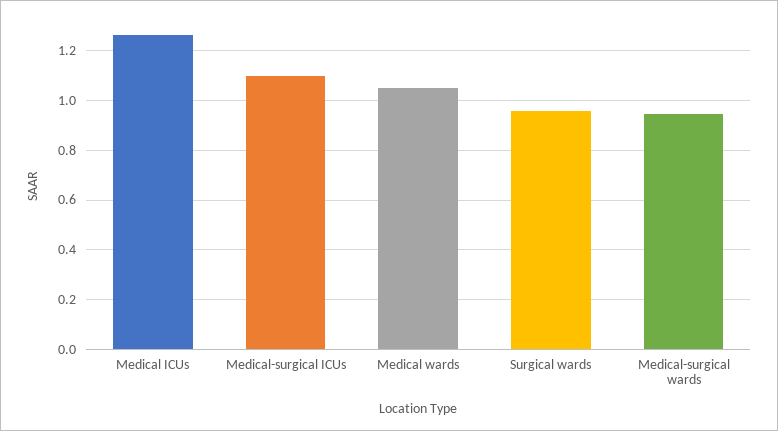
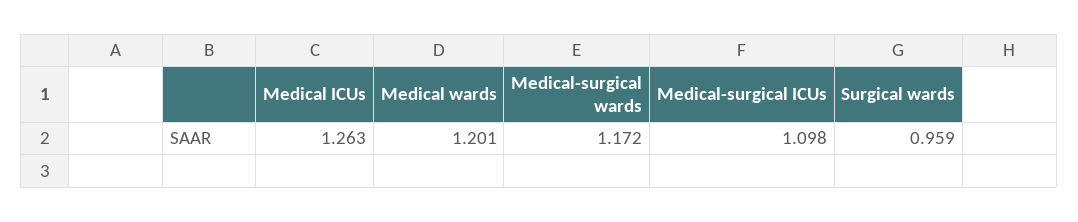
Medical wards: 1.05 -> 1.201
Medical-surgical wards: 0.95 -> 1.172

